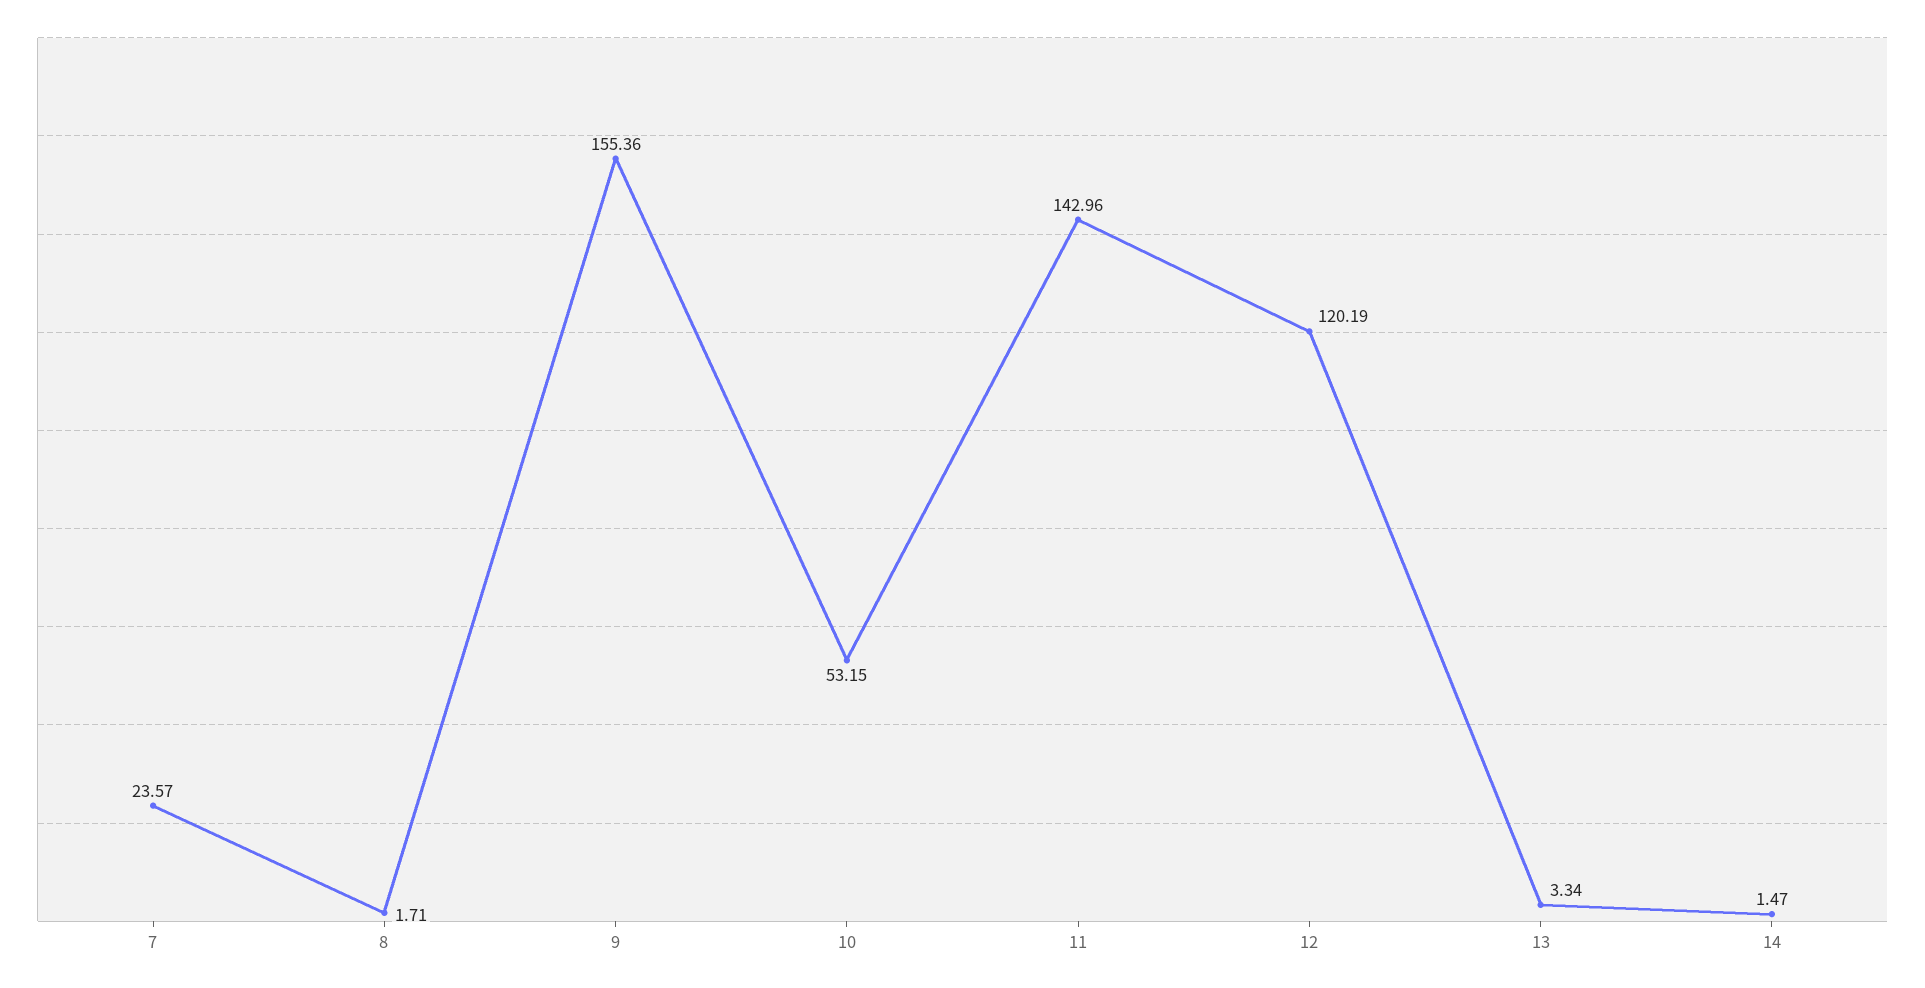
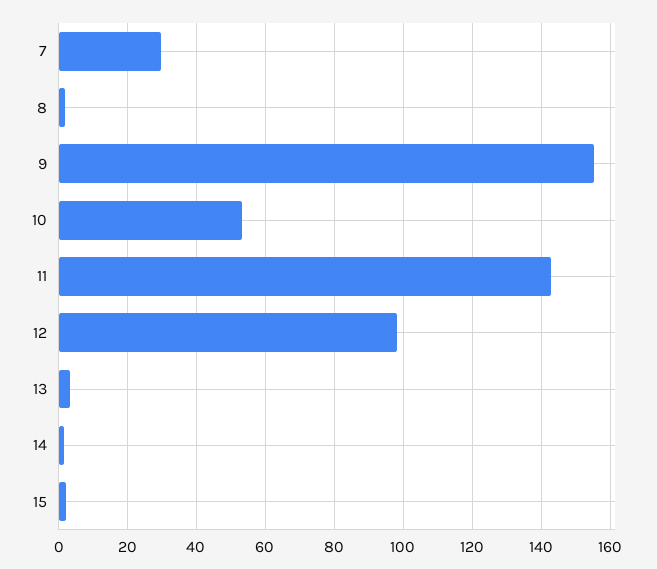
7: 23.57 -> 30
12: 120.19 -> 98
15: none -> 2

